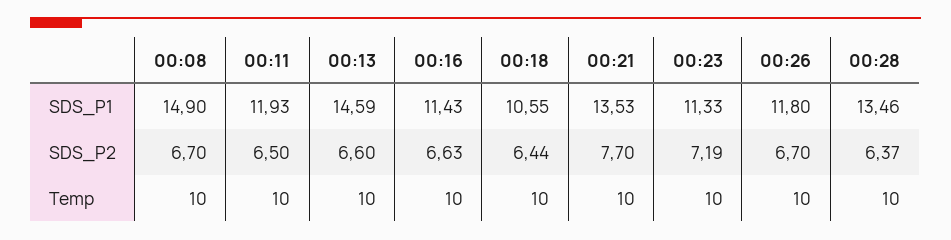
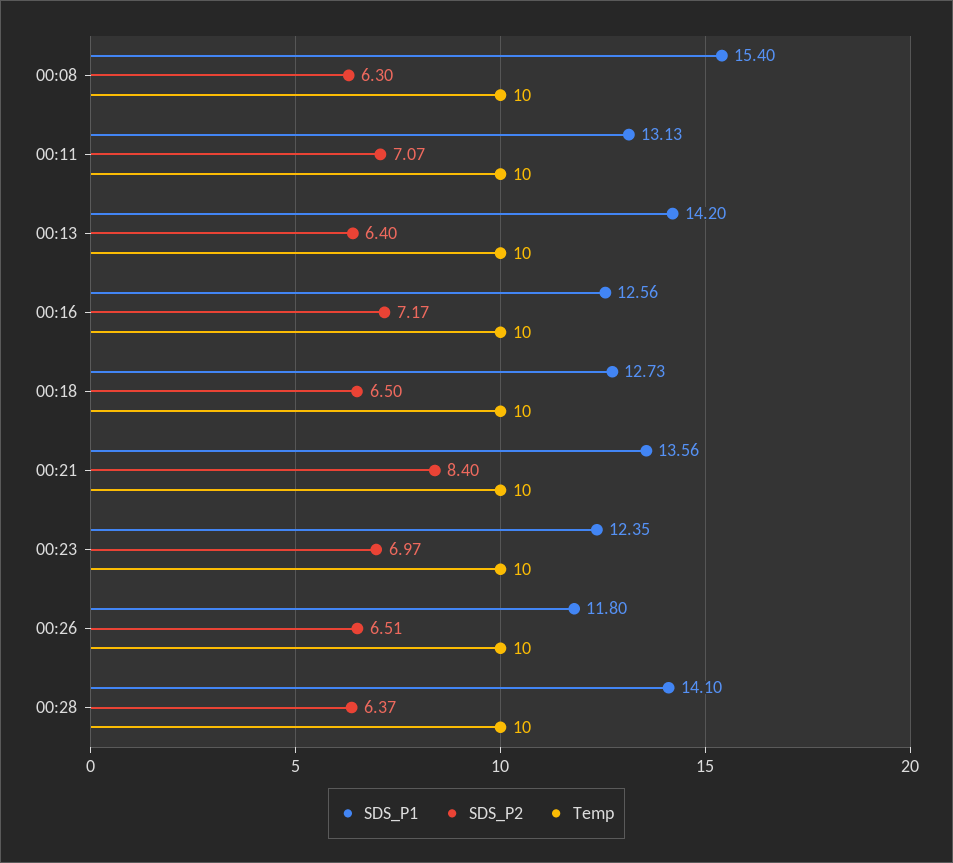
SDS_P1, 00:08: 14.9 -> 15.4
SDS_P1, 00:11: 11.93 -> 13.13
SDS_P1, 00:13: 14.59 -> 14.2
SDS_P1, 00:16: 11.43 -> 12.56
SDS_P1, 00:18: 10.55 -> 12.73
SDS_P1, 00:21: 13.53 -> 13.56
SDS_P1, 00:23: 11.33 -> 12.35
SDS_P1, 00:28: 13.46 -> 14.1
SDS_P2, 00:08: 6.7 -> 6.3
SDS_P2, 00:11: 6.5 -> 7.07
SDS_P2, 00:13: 6.6 -> 6.4
SDS_P2, 00:16: 6.63 -> 7.17
SDS_P2, 00:18: 6.44 -> 6.5
SDS_P2, 00:21: 7.7 -> 8.4
SDS_P2, 00:23: 7.19 -> 6.97
SDS_P2, 00:26: 6.7 -> 6.51

